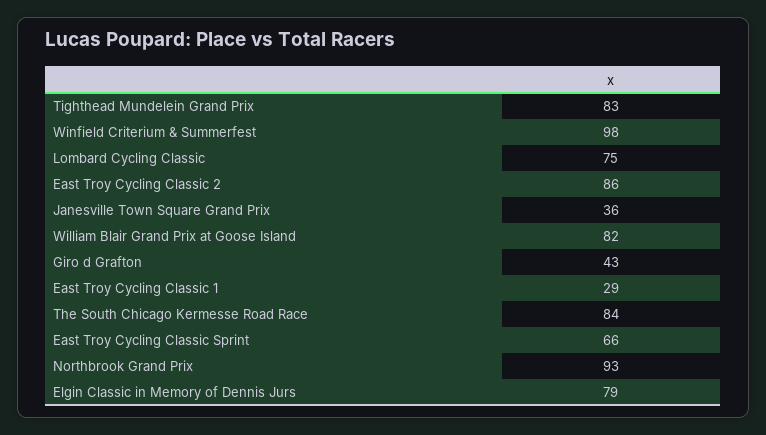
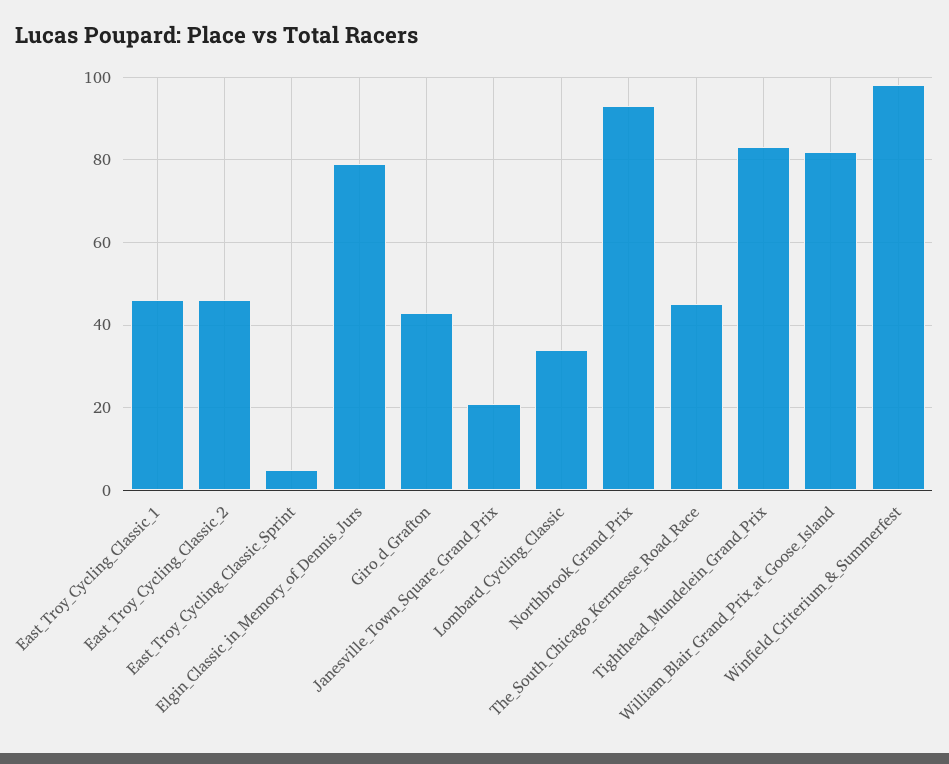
Lombard Cycling Classic: 75 -> 35
East Troy Cycling Classic 2: 86 -> 45
Janesville Town Square Grand Prix: 36 -> 20
East Troy Cycling Classic 1: 29 -> 45
The South Chicago Kermesse Road Race: 84 -> 45
East Troy Cycling Classic Sprint: 66 -> 5

